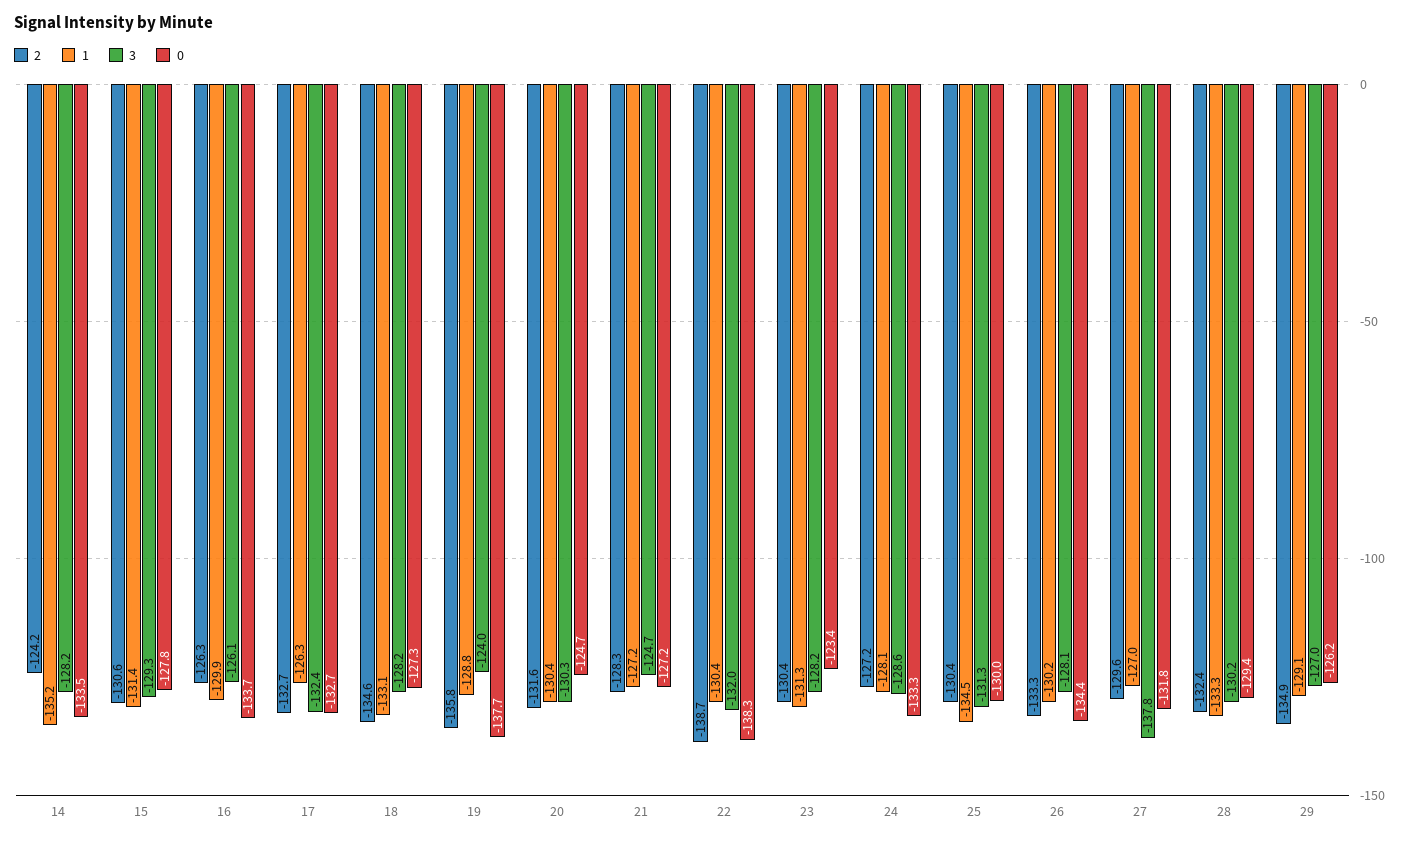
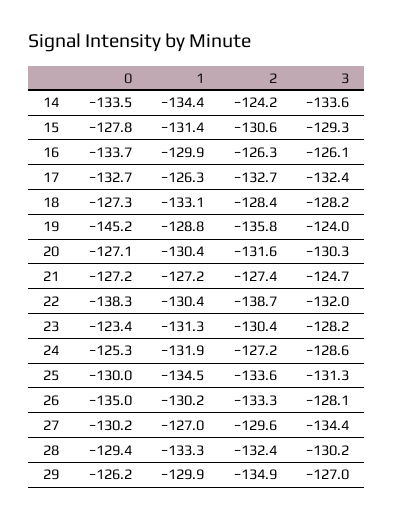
1, 14: -135.2 -> -134.4
3, 14: -128.2 -> -133.6
2, 18: -134.6 -> -128.4
0, 19: -137.7 -> -145.2
0, 20: -124.7 -> -127.1
2, 21: -128.3 -> -127.4
1, 24: -128.1 -> -131.9
0, 24: -133.3 -> -125.3
2, 25: -130.4 -> -133.6
0, 26: -134.4 -> -135
3, 27: -137.8 -> -134.4
0, 27: -131.8 -> -130.2
1, 29: -129.1 -> -129.9

